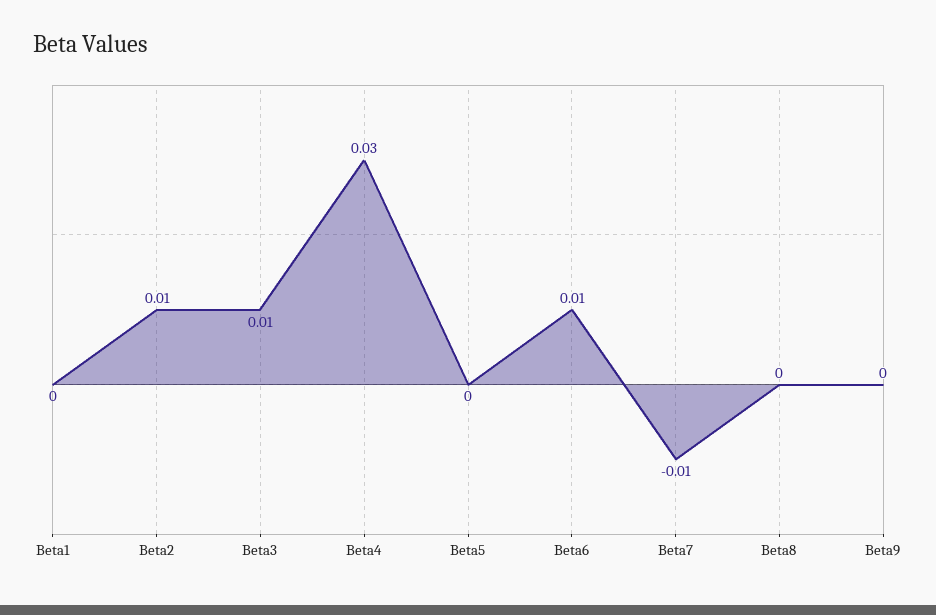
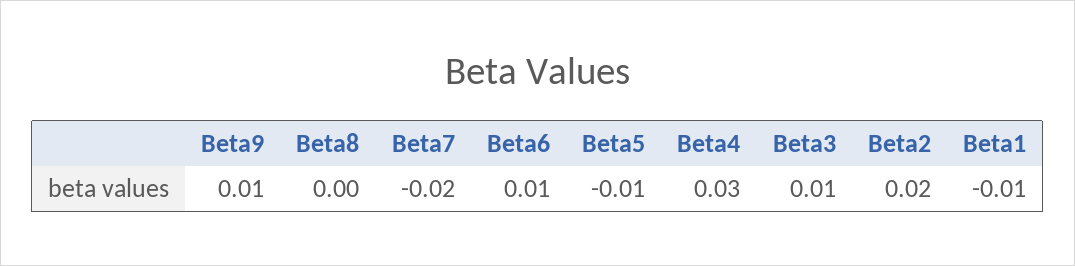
Beta1: 0 -> -0.01
Beta2: 0.01 -> 0.02
Beta5: 0 -> -0.01
Beta7: -0.01 -> -0.02
Beta9: 0 -> 0.01

